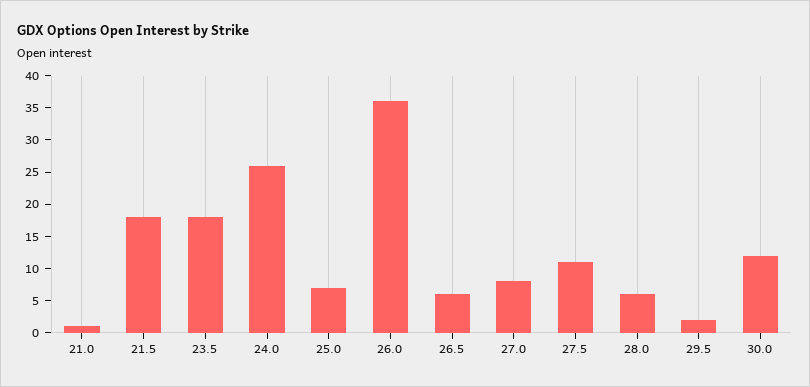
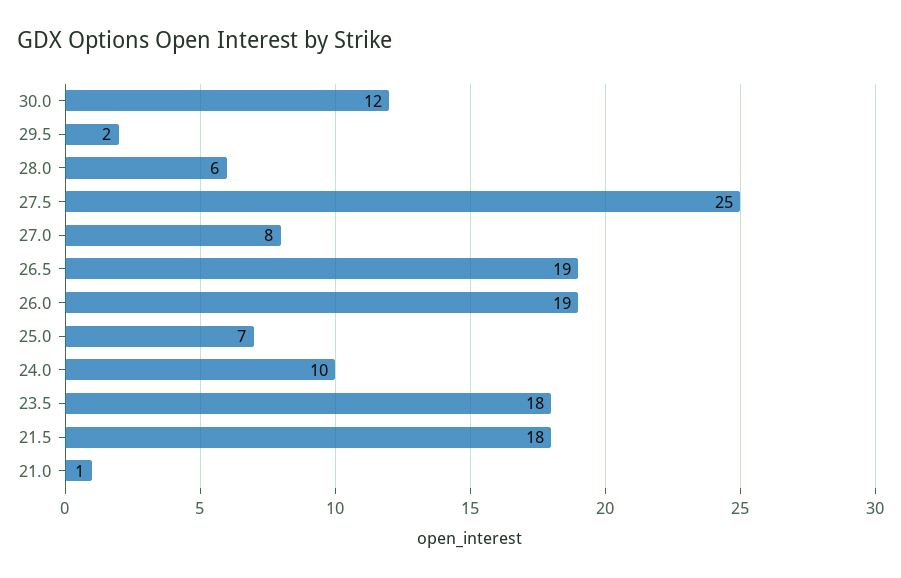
24.0: 25 -> 10
26.0: 35 -> 19
26.5: 5 -> 19
27.5: 10 -> 25

